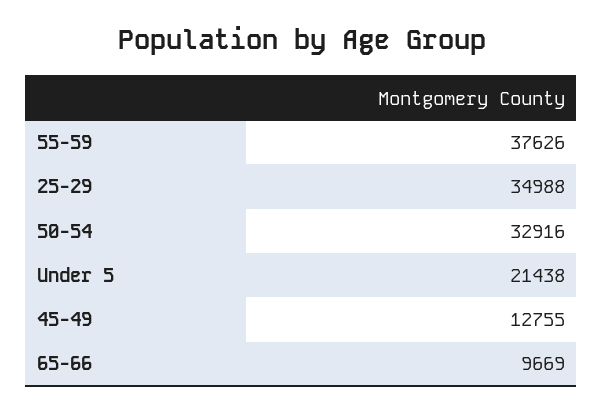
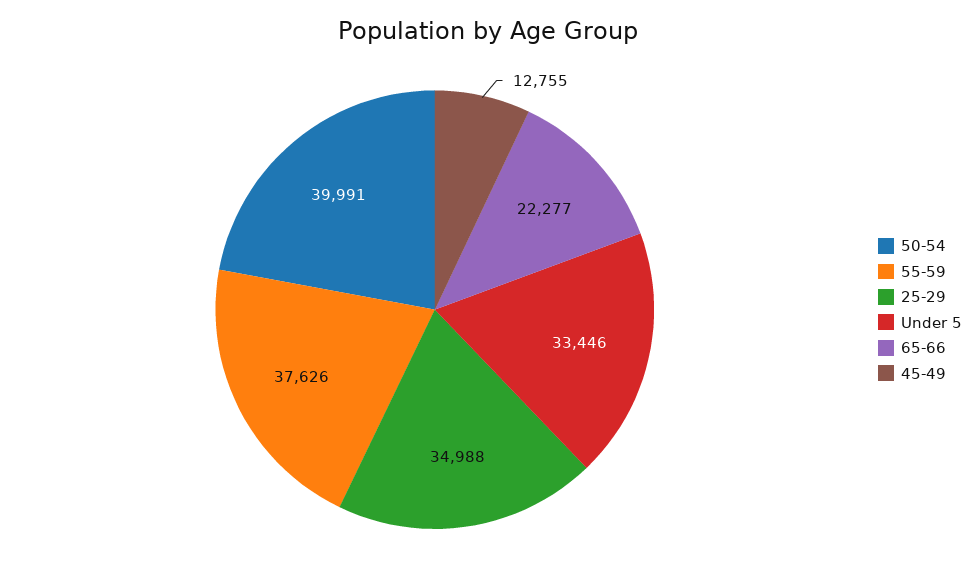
50-54: 32916 -> 39991
Under 5: 21438 -> 33446
65-66: 9669 -> 22277

